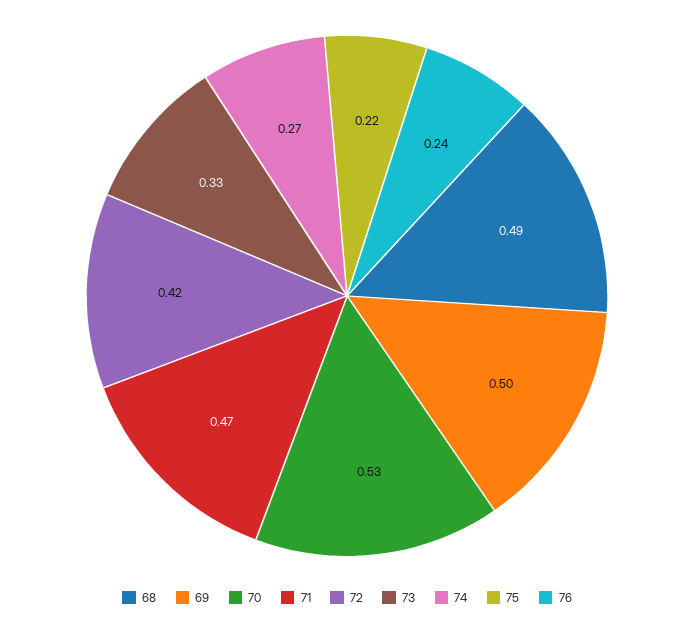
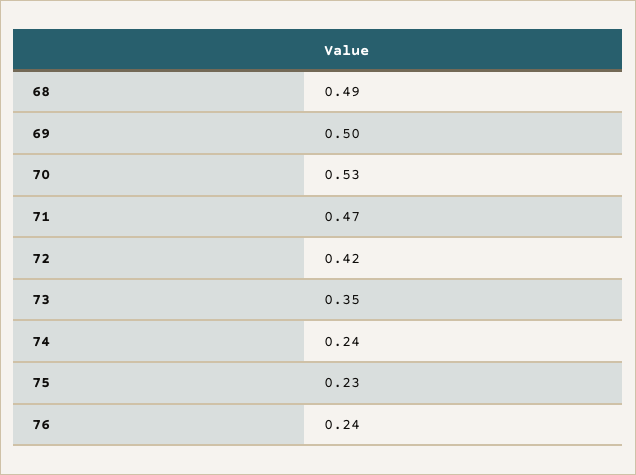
73: 0.33 -> 0.35
74: 0.27 -> 0.24
75: 0.22 -> 0.23

